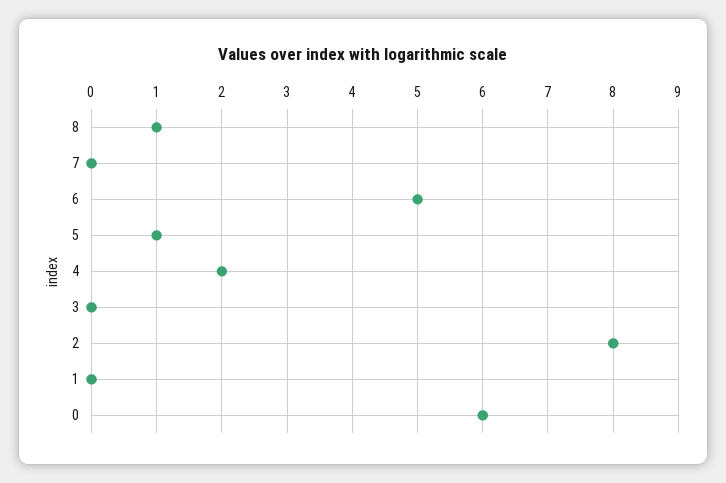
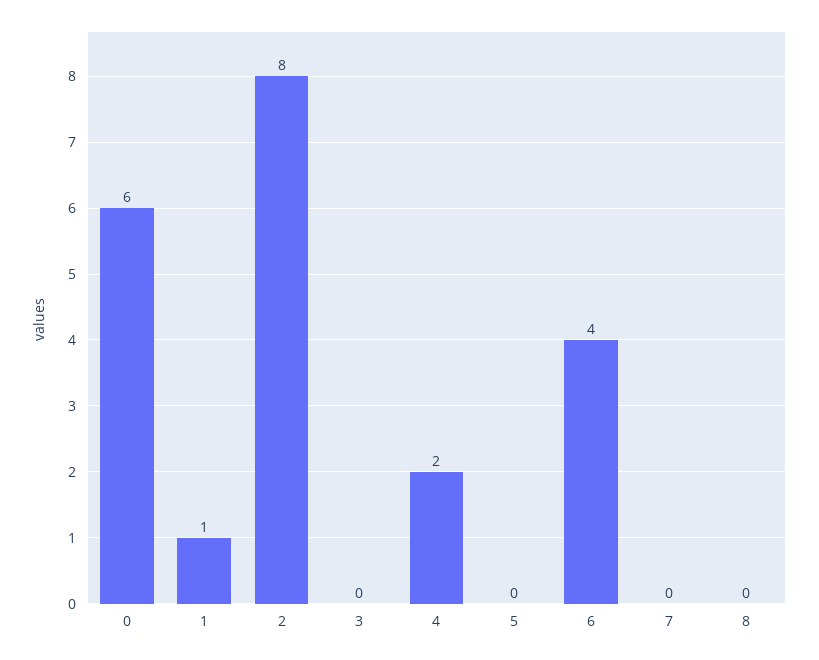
8: 1 -> 0
6: 5 -> 4
5: 1 -> 0
1: 0 -> 1

